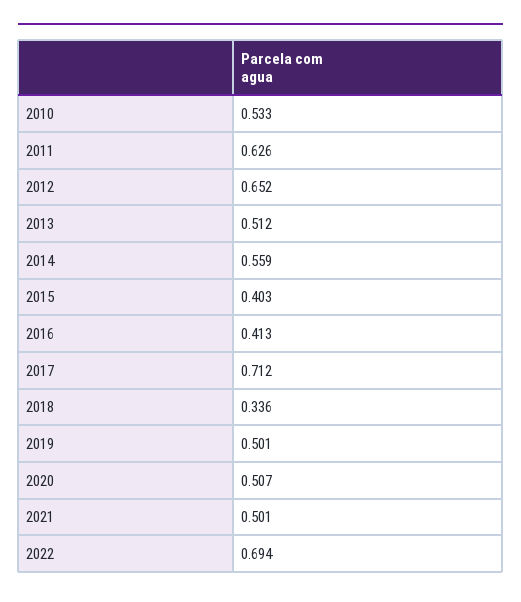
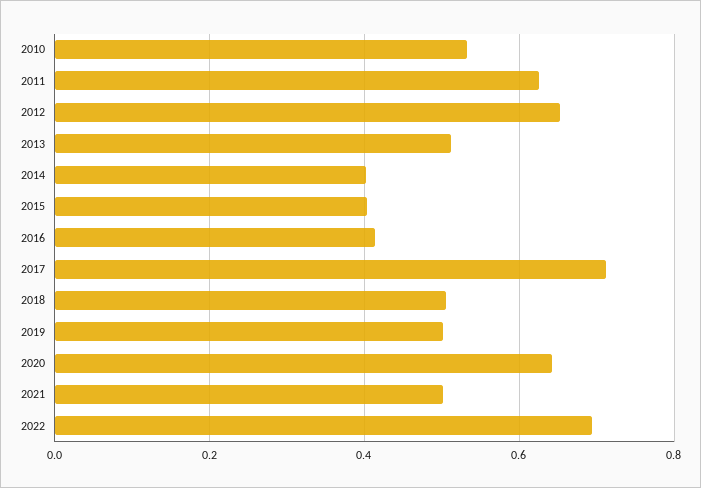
2014: 0.559 -> 0.4
2018: 0.336 -> 0.5
2020: 0.507 -> 0.64

